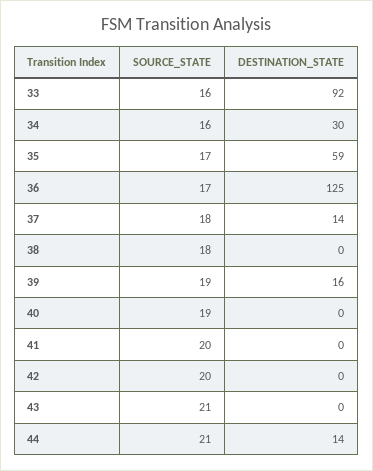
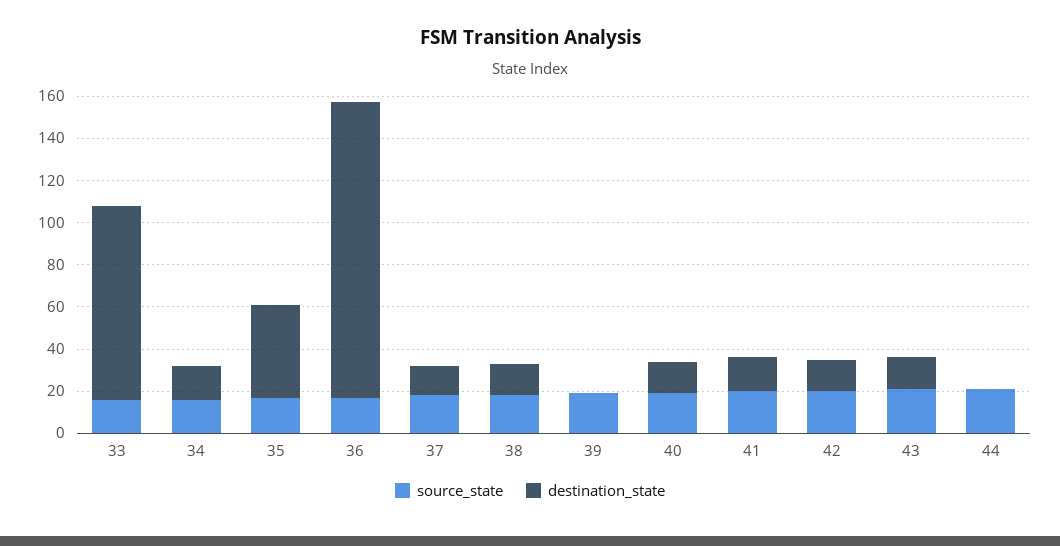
DESTINATION_STATE, 34: 30 -> 15
DESTINATION_STATE, 35: 59 -> 45
DESTINATION_STATE, 36: 125 -> 140
DESTINATION_STATE, 38: 0 -> 15
DESTINATION_STATE, 39: 16 -> 0
DESTINATION_STATE, 40: 0 -> 15
DESTINATION_STATE, 41: 0 -> 15
DESTINATION_STATE, 42: 0 -> 15
DESTINATION_STATE, 43: 0 -> 15
DESTINATION_STATE, 44: 14 -> 0

